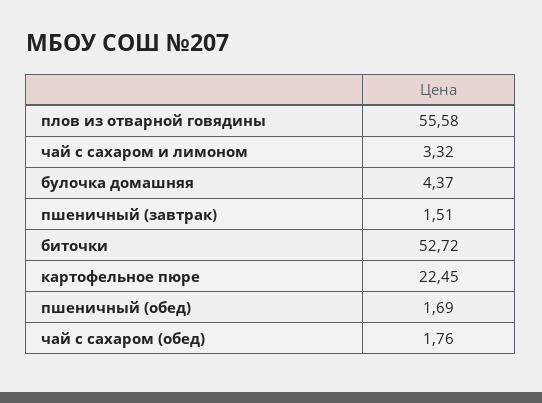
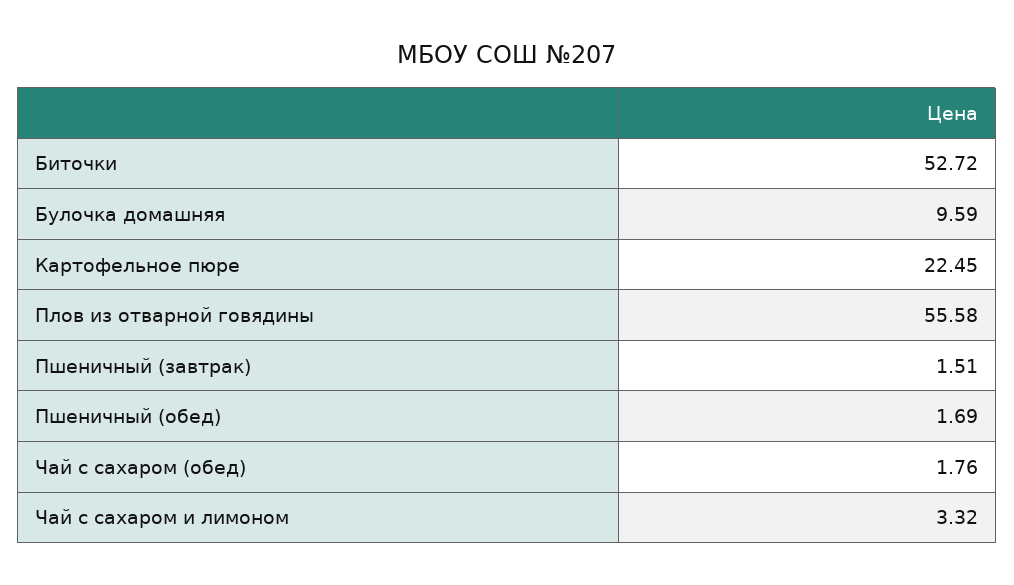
булочка домашняя: 4.37 -> 9.59

